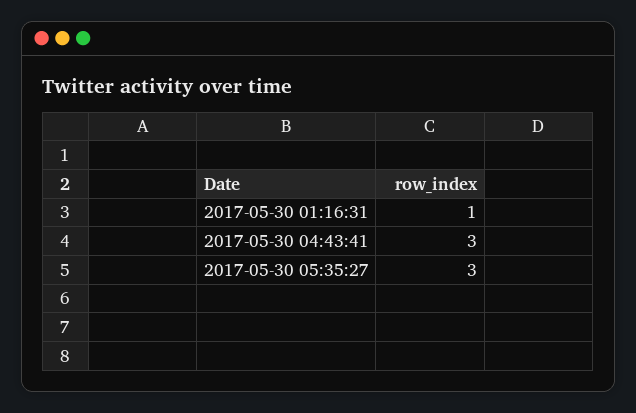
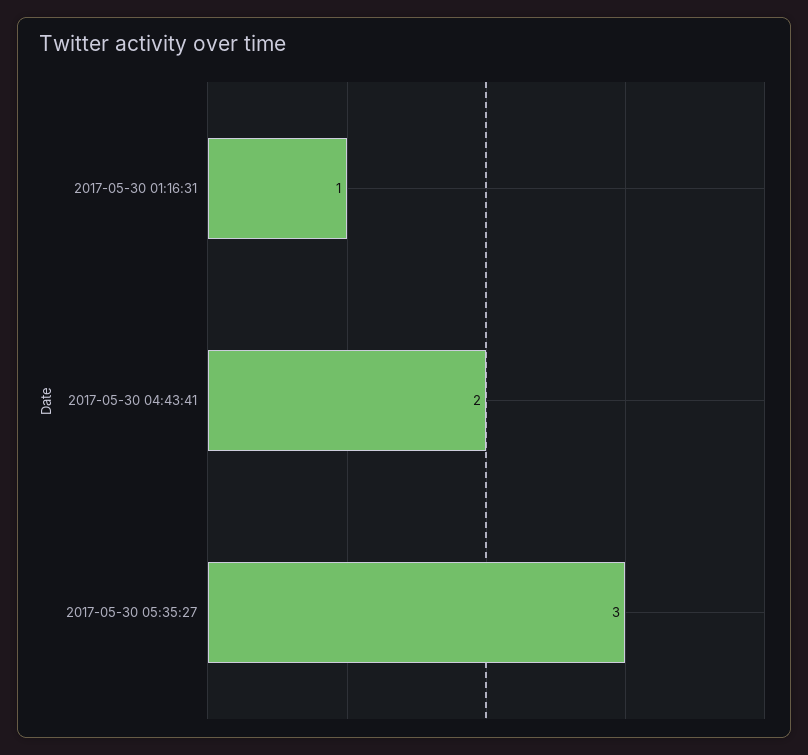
2017-05-30 04:43:41: 3 -> 2

